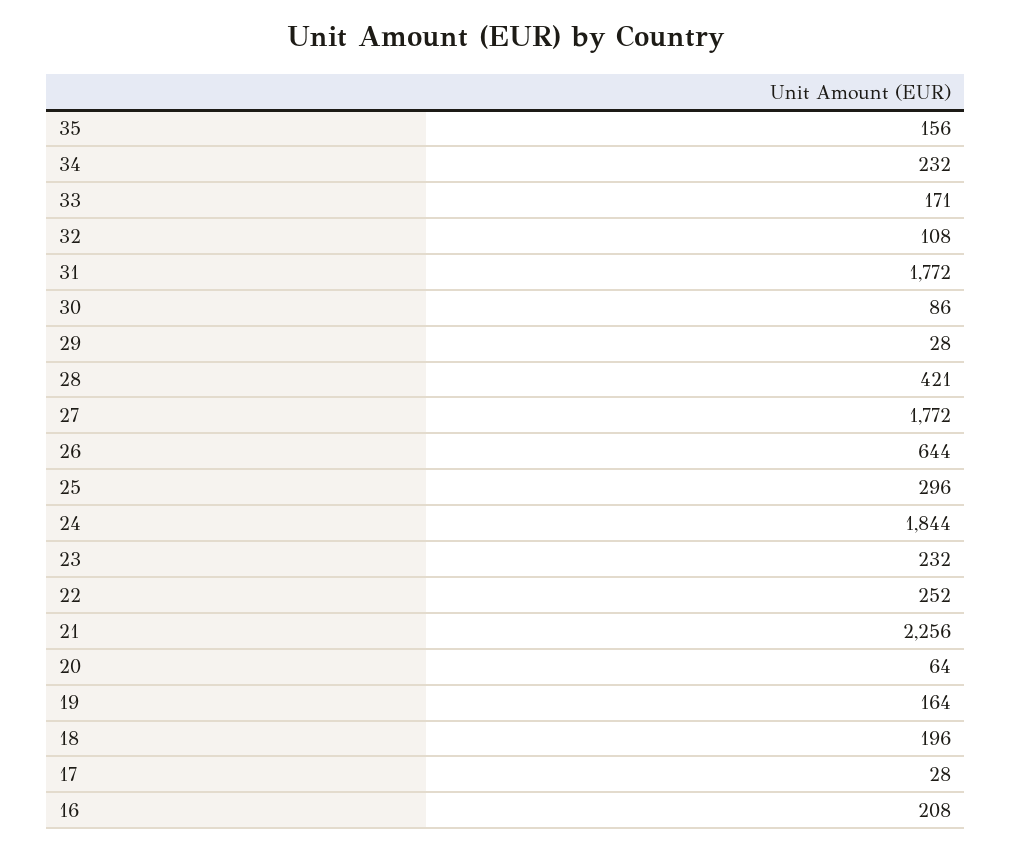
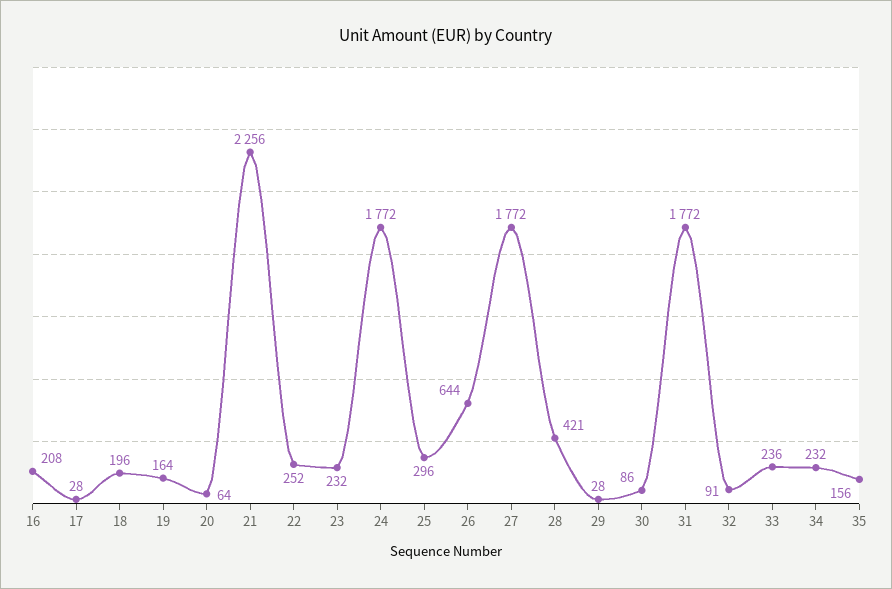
33: 171 -> 236
32: 108 -> 91
24: 1844 -> 1772

